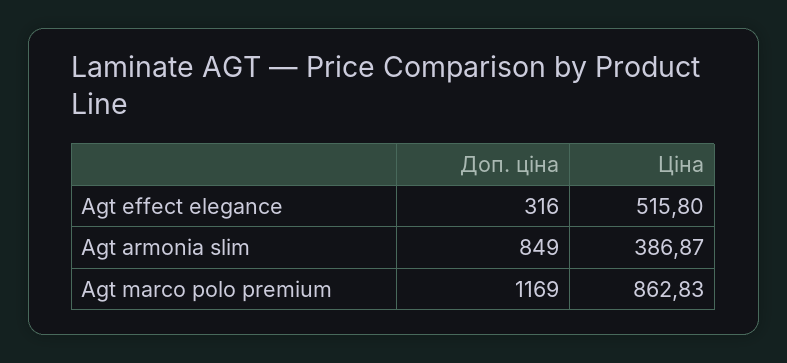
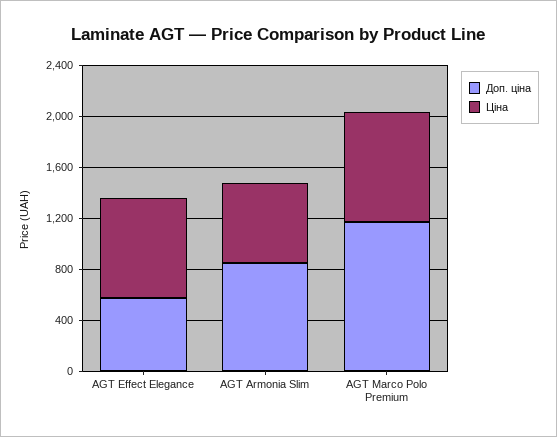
Доп. ціна, Agt effect elegance: 316 -> 600
Ціна, Agt effect elegance: 515.8 -> 800
Ціна, Agt armonia slim: 386.87 -> 600

